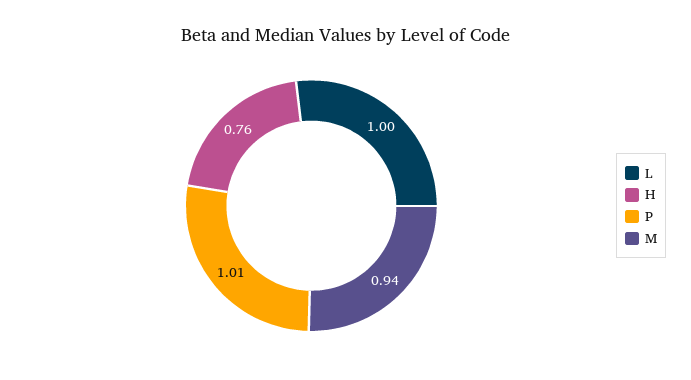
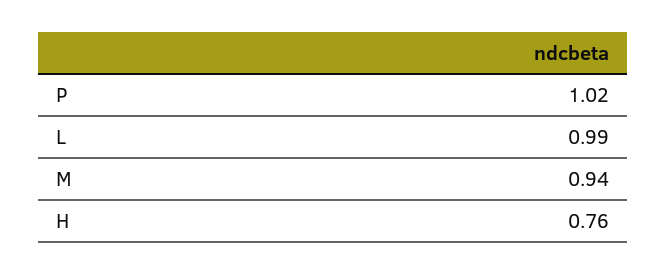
L: 1 -> 0.99
P: 1.01 -> 1.02

